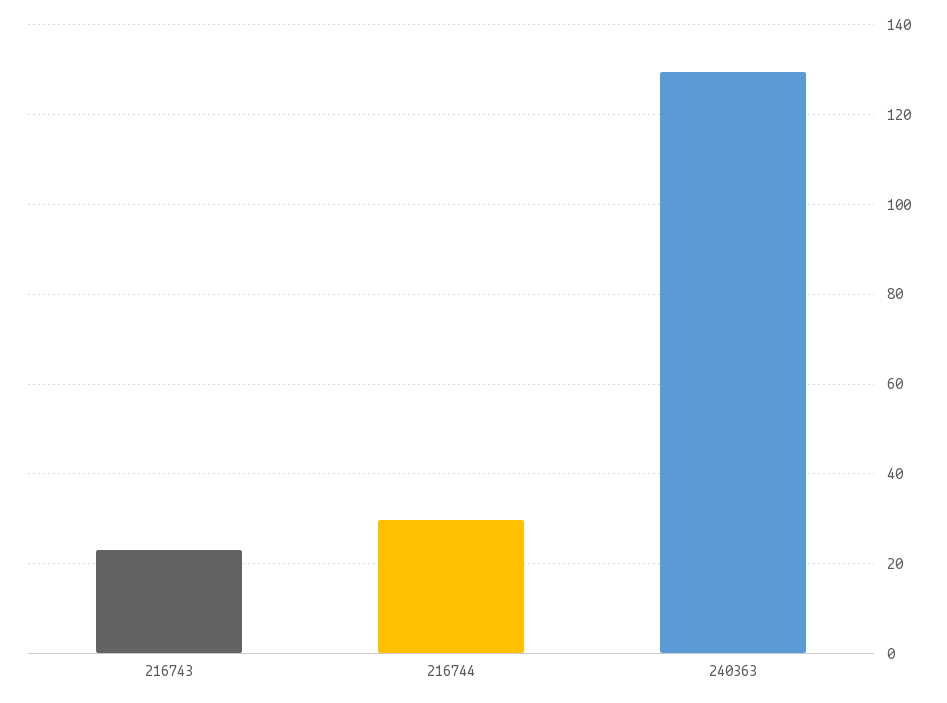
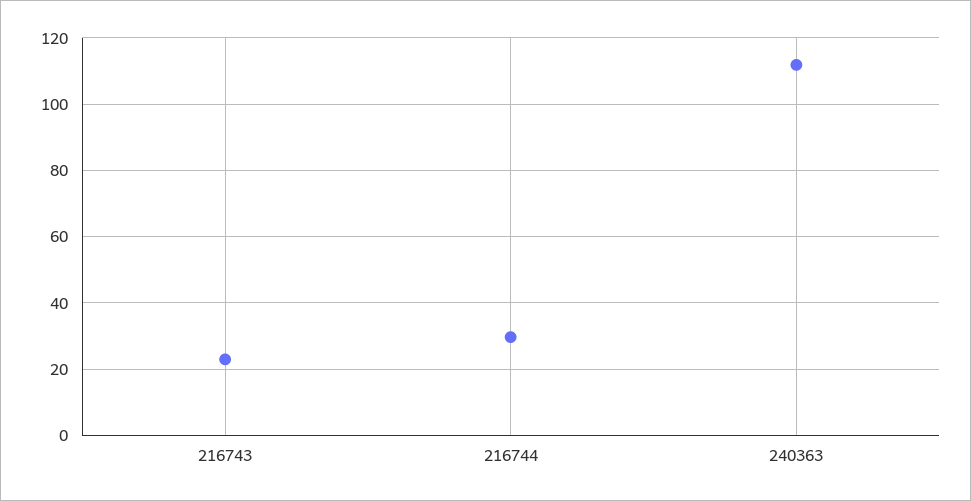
240363: 130 -> 112

